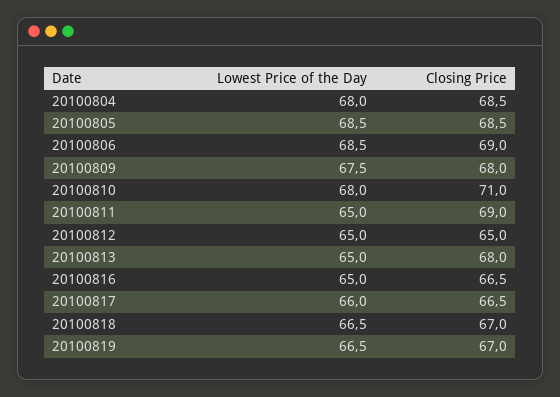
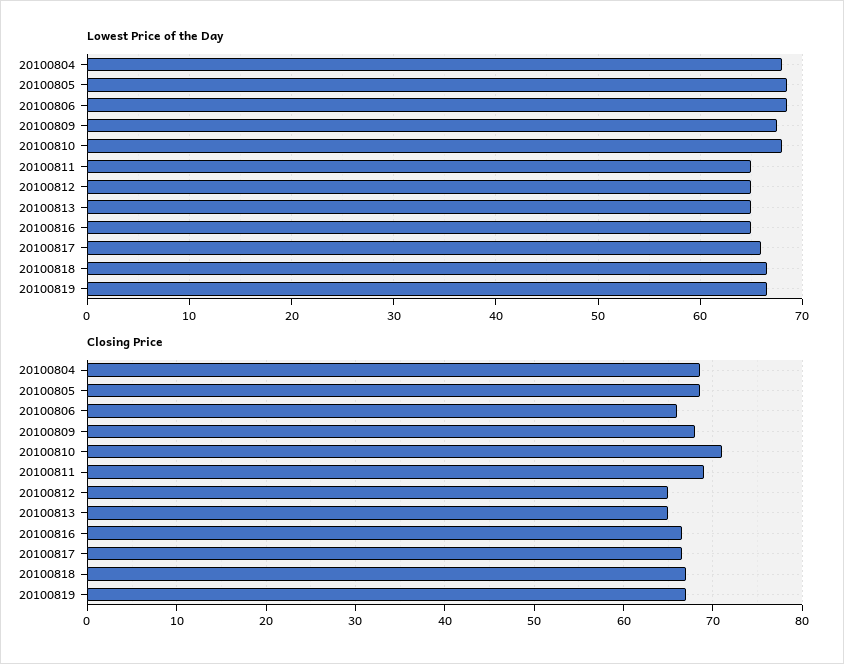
Closing Price, 20100806: 69 -> 66
Closing Price, 20100813: 68 -> 65

